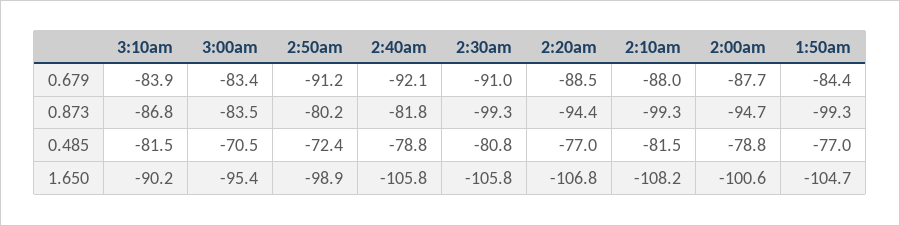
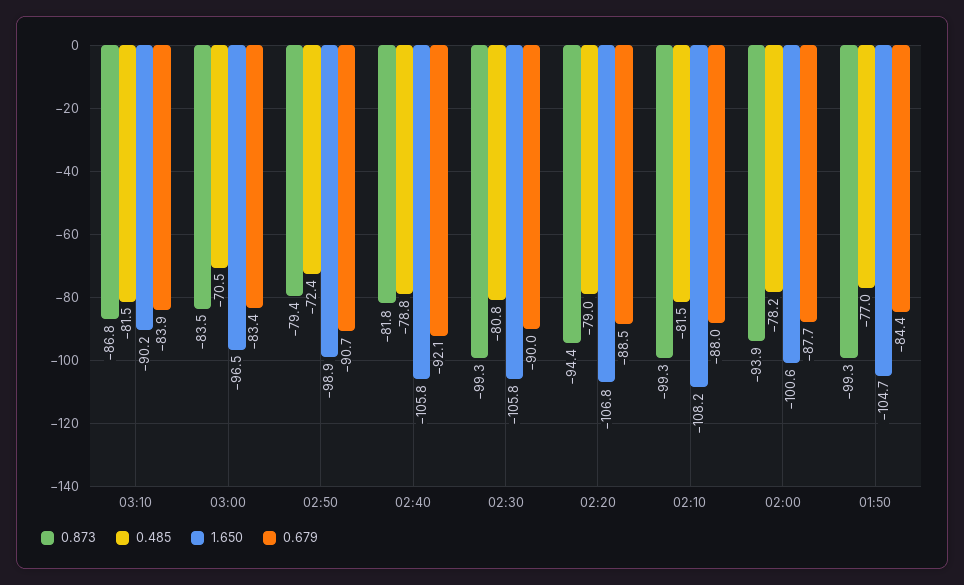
0.679, 2:50am: -91.2 -> -90.7
0.679, 2:30am: -91 -> -90
0.873, 2:50am: -80.2 -> -79.4
0.873, 2:00am: -94.7 -> -93.9
0.485, 2:20am: -77 -> -79
0.485, 2:00am: -78.8 -> -78.2
1.650, 3:00am: -95.4 -> -96.5

